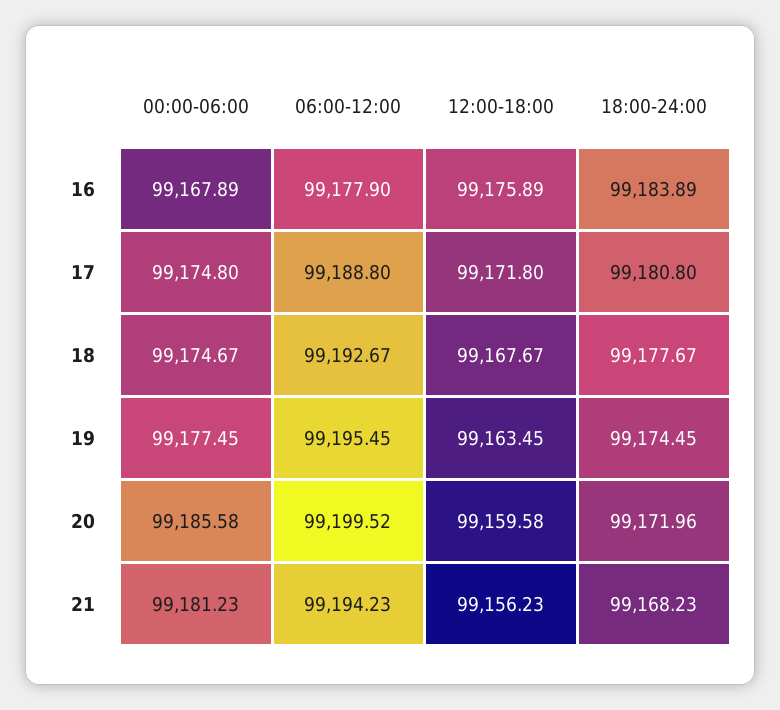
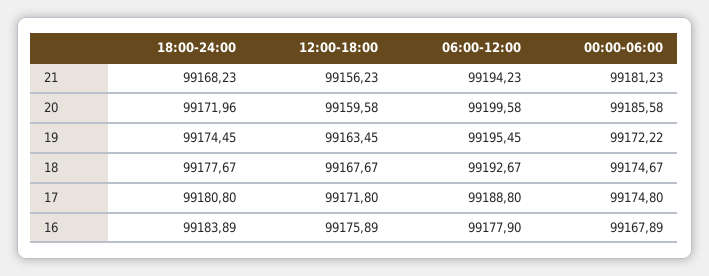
00:00-06:00, 19: 99177.45 -> 99172.22
06:00-12:00, 20: 99199.52 -> 99199.58

